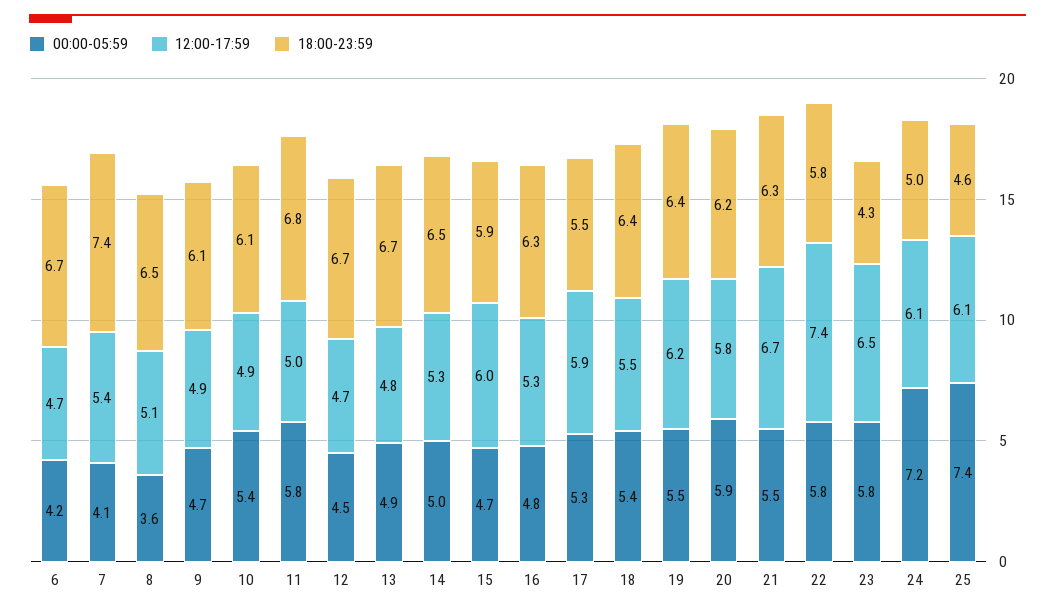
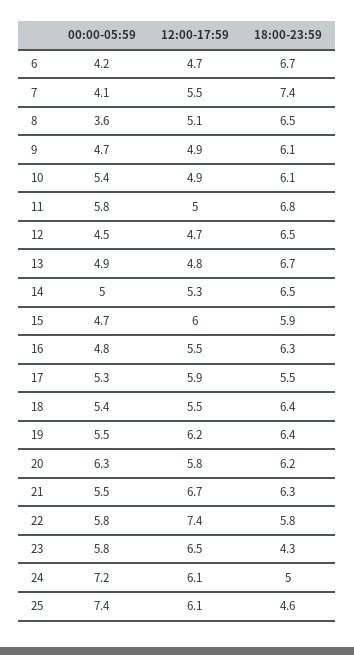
12:00-17:59, 7: 5.4 -> 5.5
18:00-23:59, 12: 6.7 -> 6.5
12:00-17:59, 16: 5.3 -> 5.5
00:00-05:59, 20: 5.9 -> 6.3

